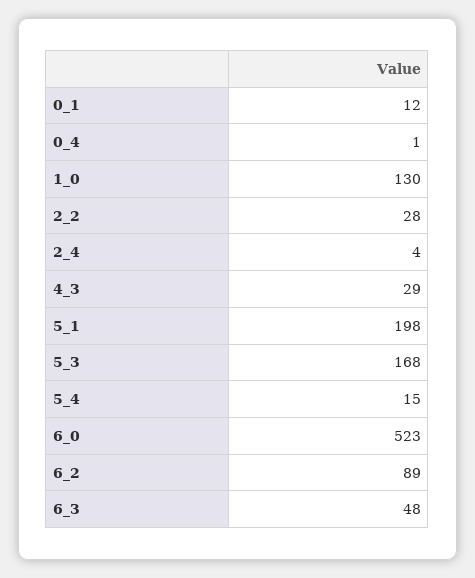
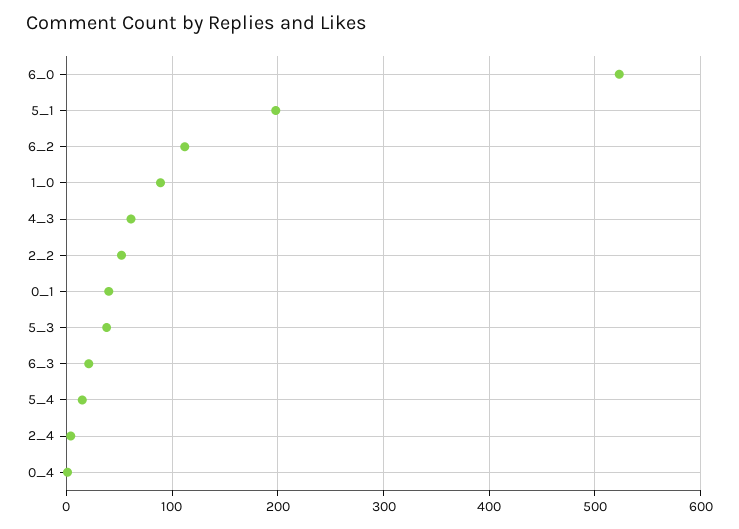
0_1: 12 -> 40
1_0: 130 -> 90
2_2: 28 -> 50
4_3: 29 -> 60
5_3: 168 -> 40
6_2: 89 -> 110
6_3: 48 -> 20

